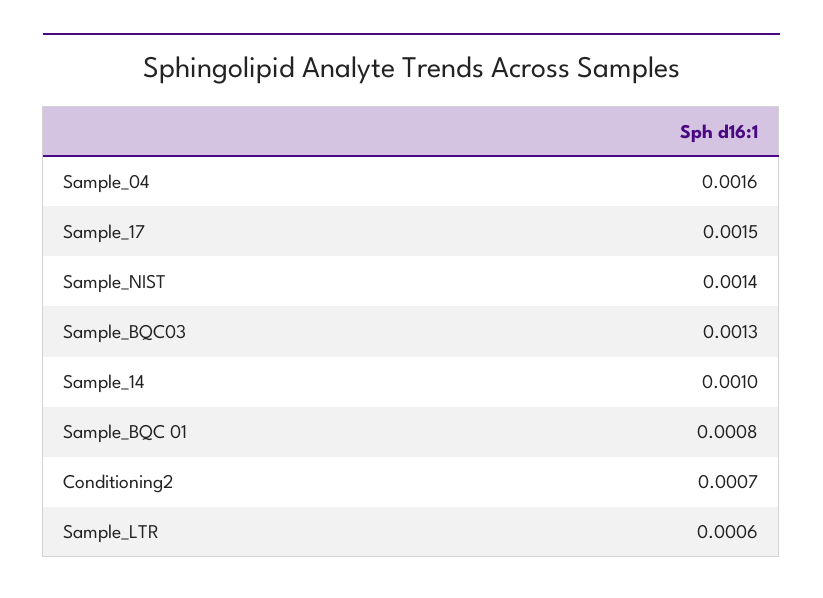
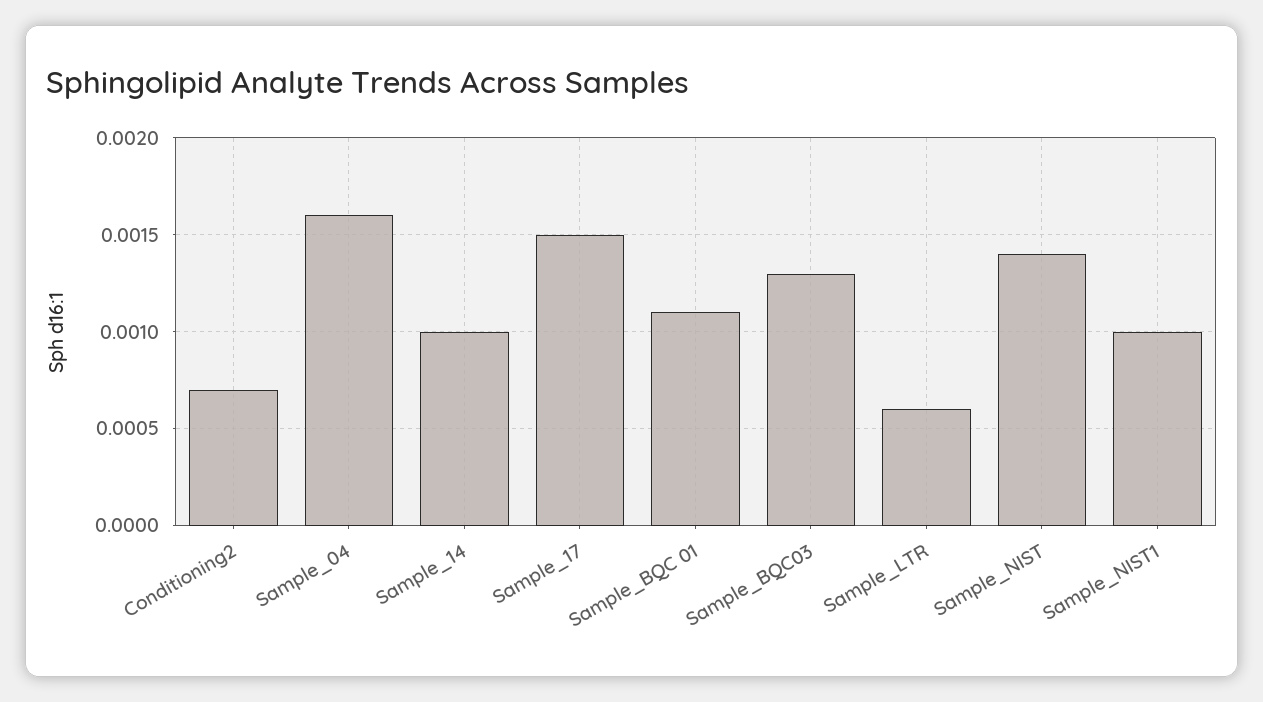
Sample_BQC 01: 0.0008 -> 0.0011
Sample_NIST1: none -> 0.001

